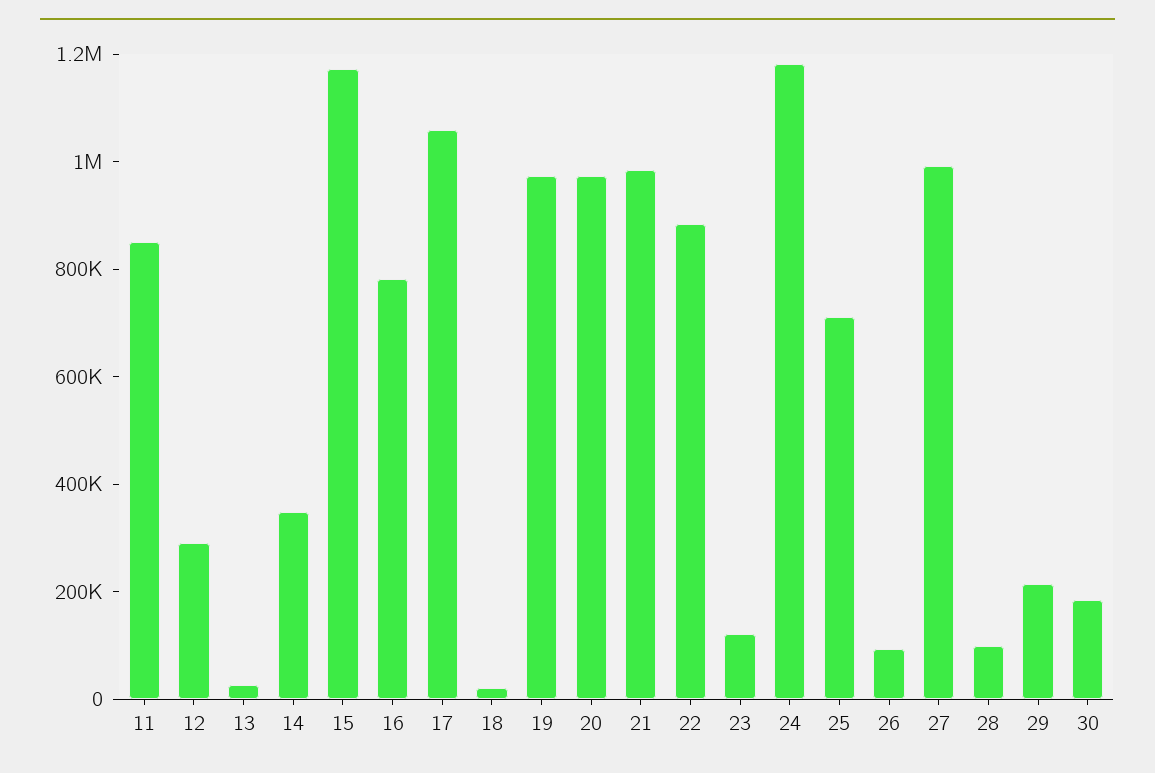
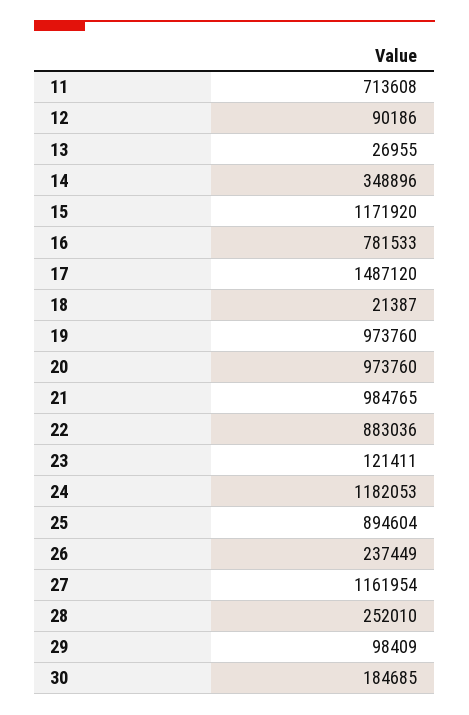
11: 850000 -> 713608
12: 300000 -> 90186
17: 1050000 -> 1487120
25: 700000 -> 894604
26: 100000 -> 237449
27: 1000000 -> 1161954
28: 100000 -> 252010
29: 200000 -> 98409

